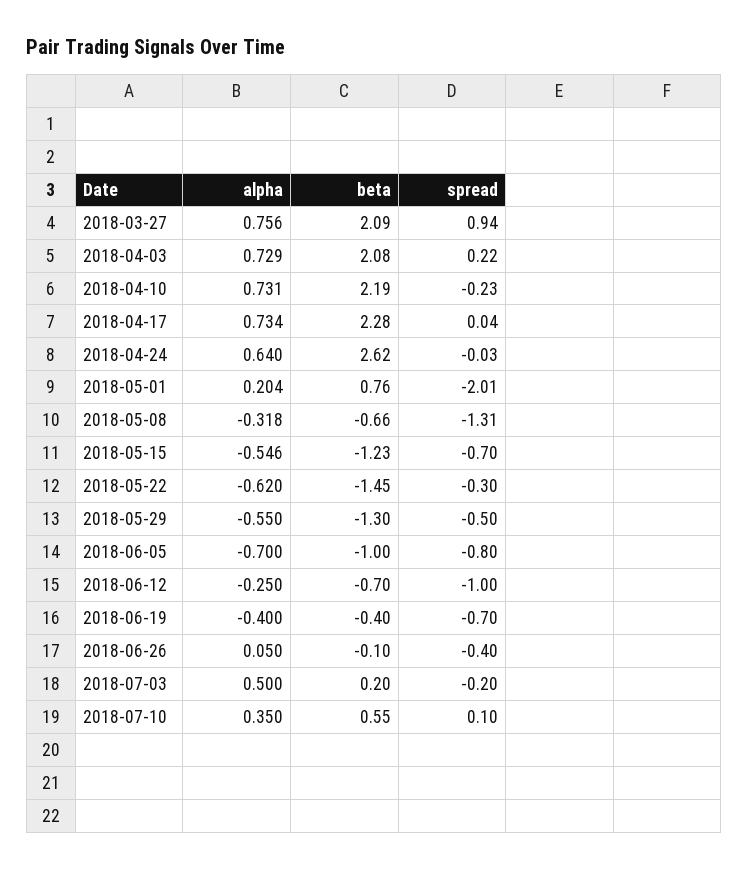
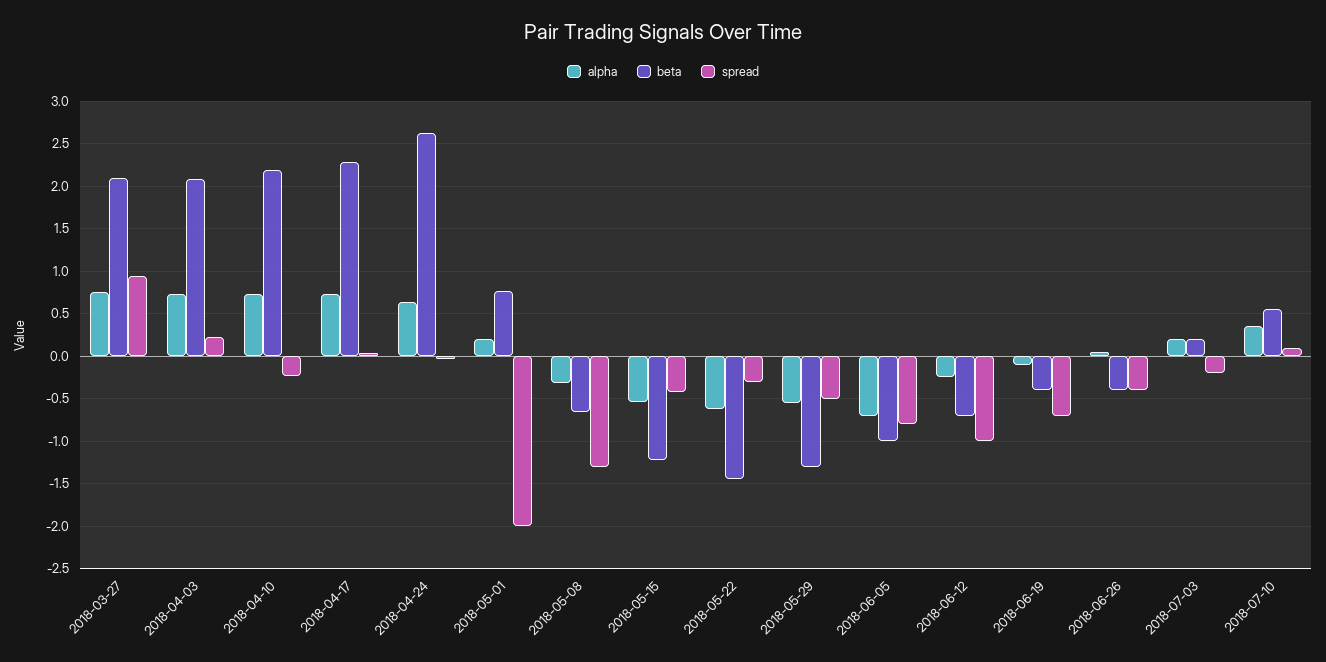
spread, 2018-05-15: -0.7 -> -0.4
alpha, 2018-06-19: -0.4 -> -0.1
beta, 2018-06-26: -0.1 -> -0.4
alpha, 2018-07-03: 0.5 -> 0.2

